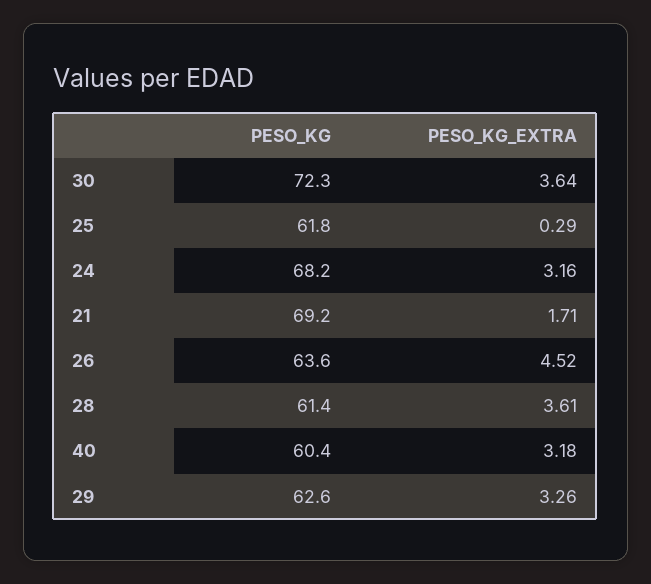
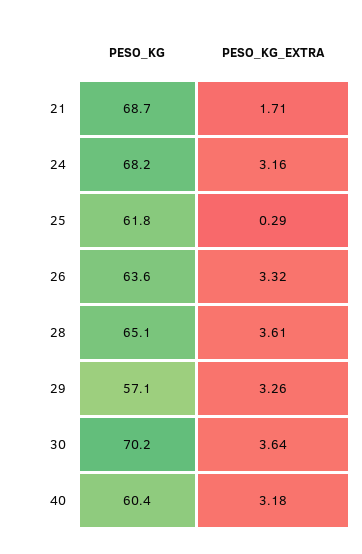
PESO_KG, 30: 72.3 -> 70.2
PESO_KG, 21: 69.2 -> 68.7
PESO_KG_EXTRA, 26: 4.52 -> 3.32
PESO_KG, 28: 61.4 -> 65.1
PESO_KG, 29: 62.6 -> 57.1

